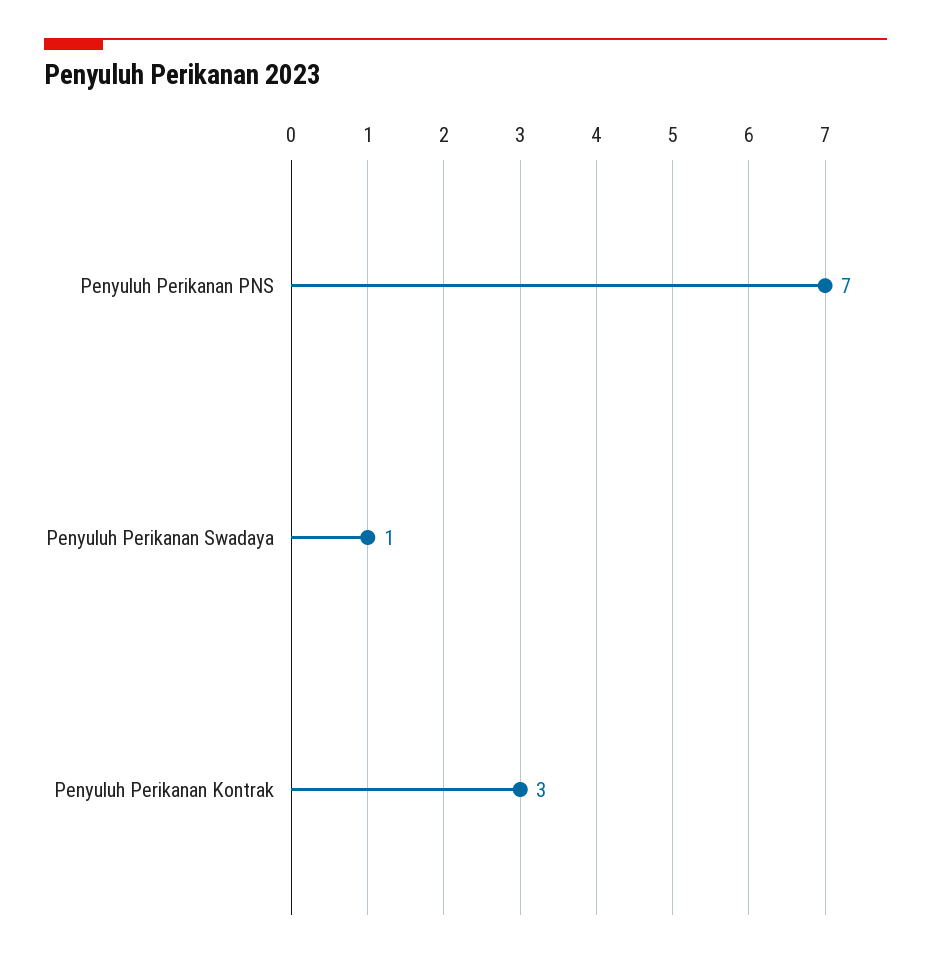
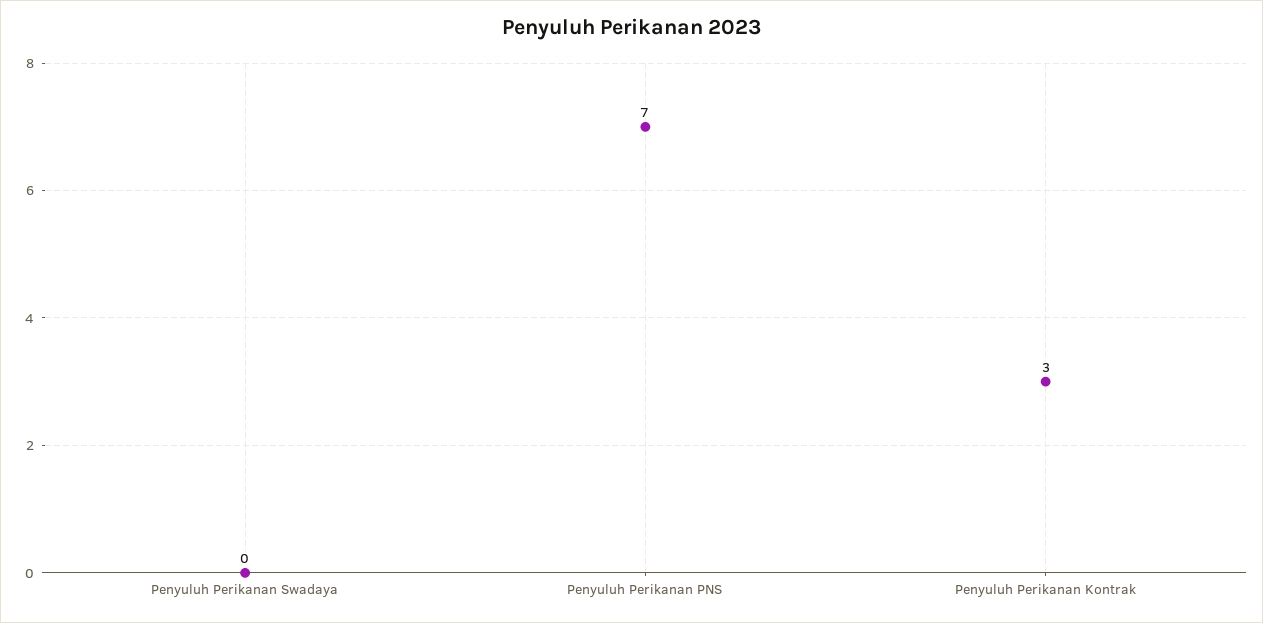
Penyuluh Perikanan Swadaya: 1 -> 0

